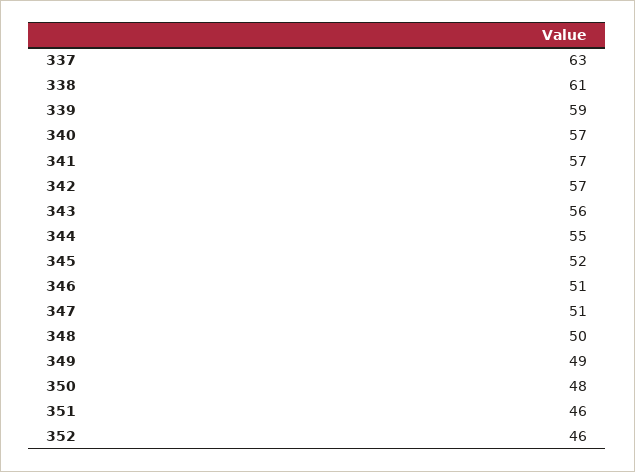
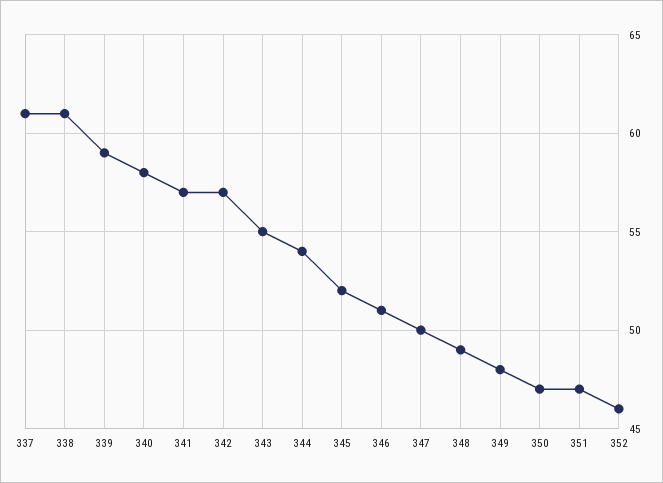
337: 63 -> 61
340: 57 -> 58
343: 56 -> 55
344: 55 -> 54
347: 51 -> 50
348: 50 -> 49
349: 49 -> 48
350: 48 -> 47
351: 46 -> 47

